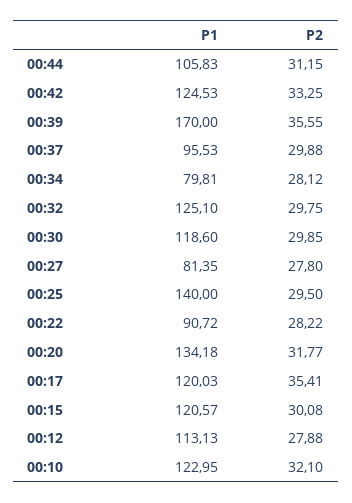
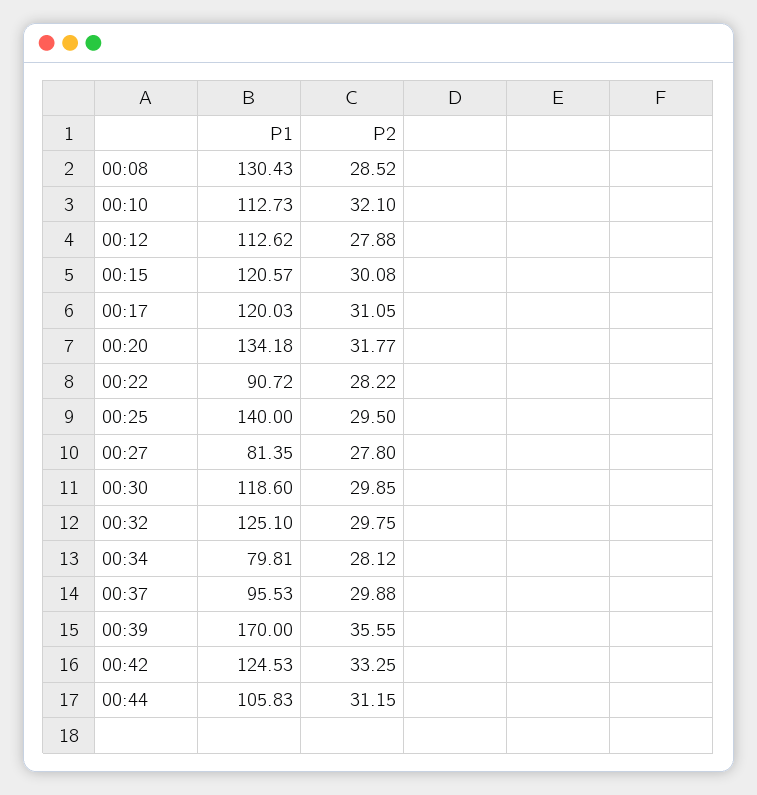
P2, 00:17: 35.41 -> 31.05
P1, 00:12: 113.13 -> 112.62
P1, 00:10: 122.95 -> 112.73
P1, 00:08: none -> 130.43
P2, 00:08: none -> 28.52

